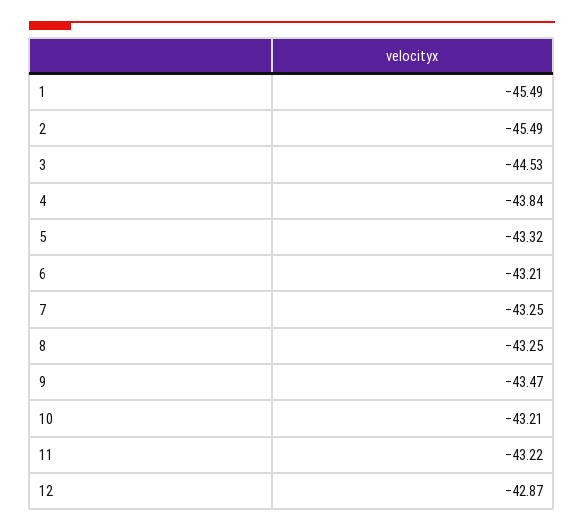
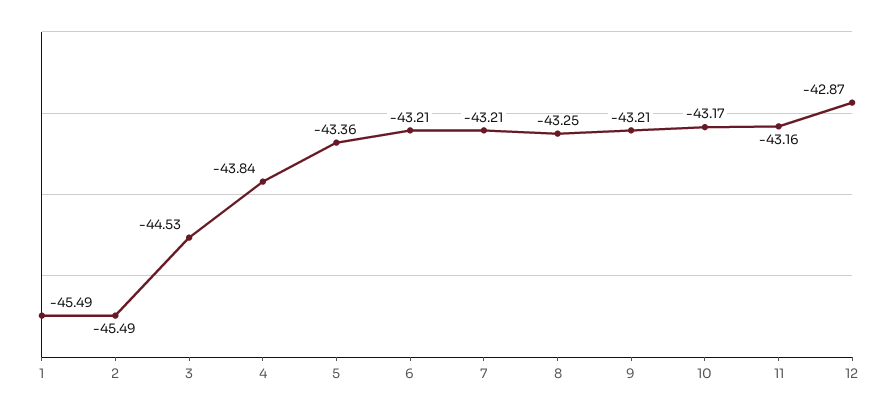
5: -43.32 -> -43.36
7: -43.25 -> -43.21
9: -43.47 -> -43.21
10: -43.21 -> -43.17
11: -43.22 -> -43.16

